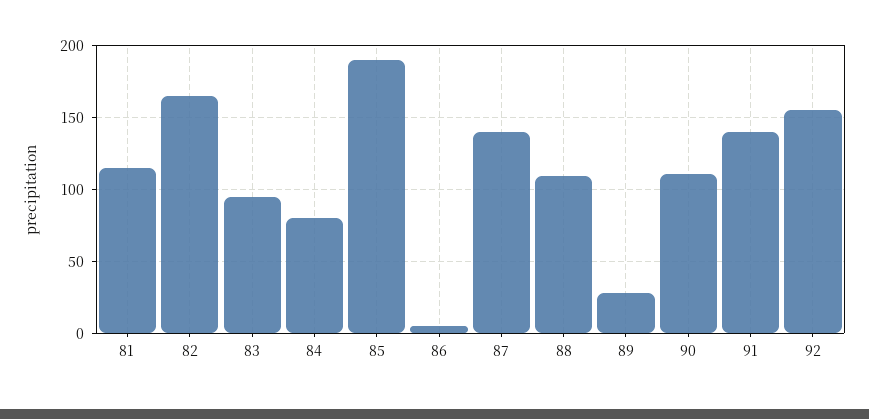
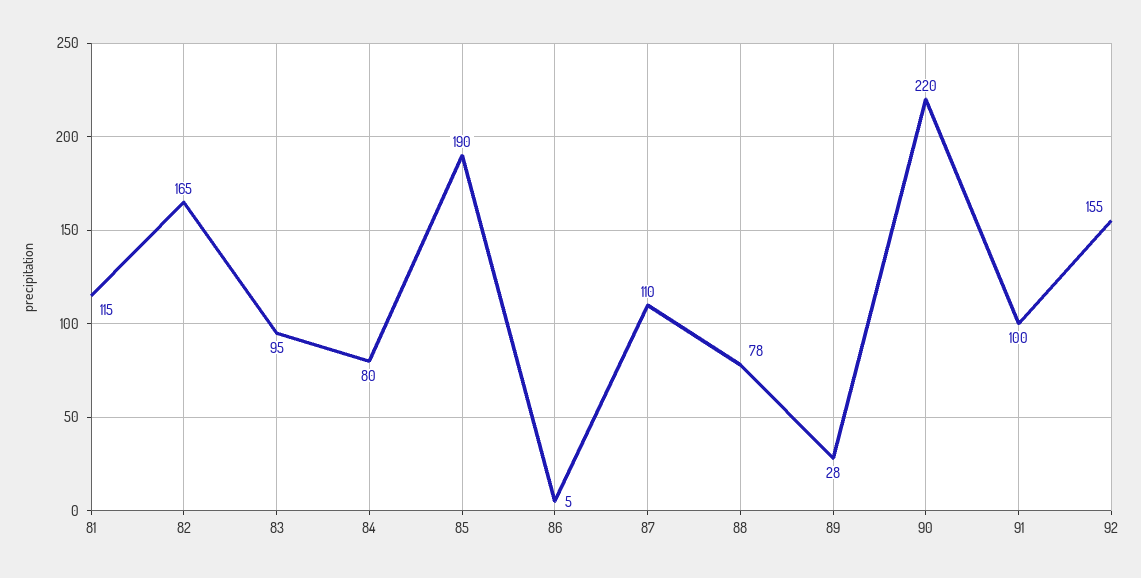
87: 140 -> 110
88: 110 -> 78
90: 110 -> 220
91: 140 -> 100

